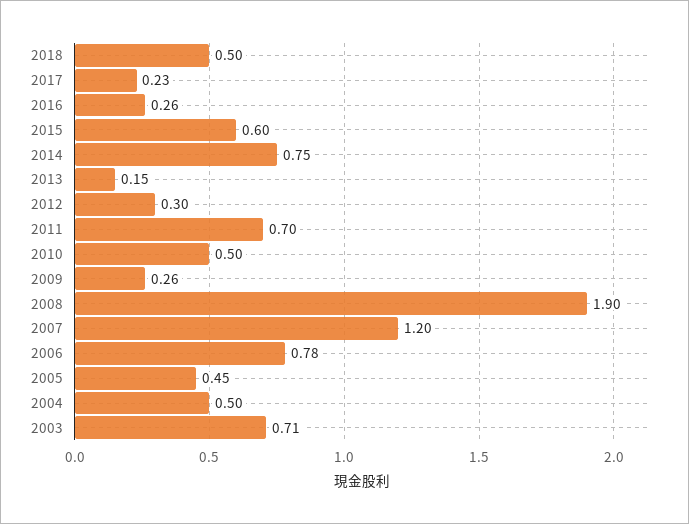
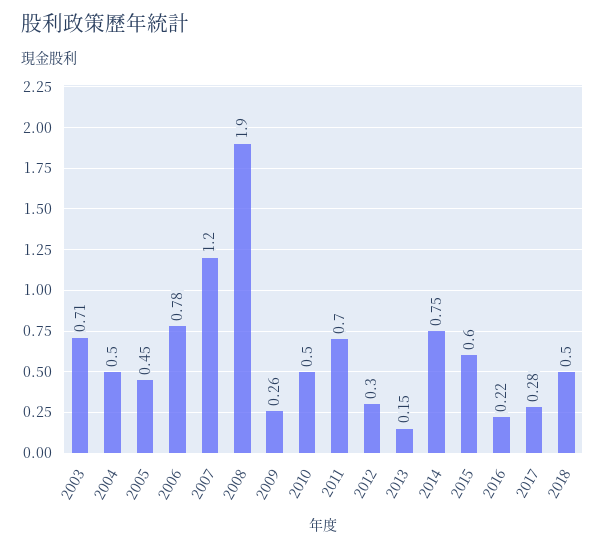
2017: 0.23 -> 0.28
2016: 0.26 -> 0.22

